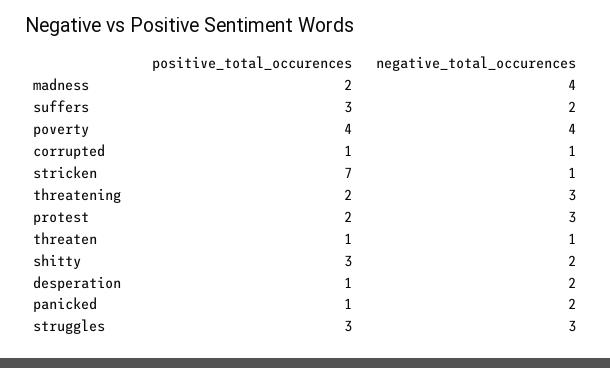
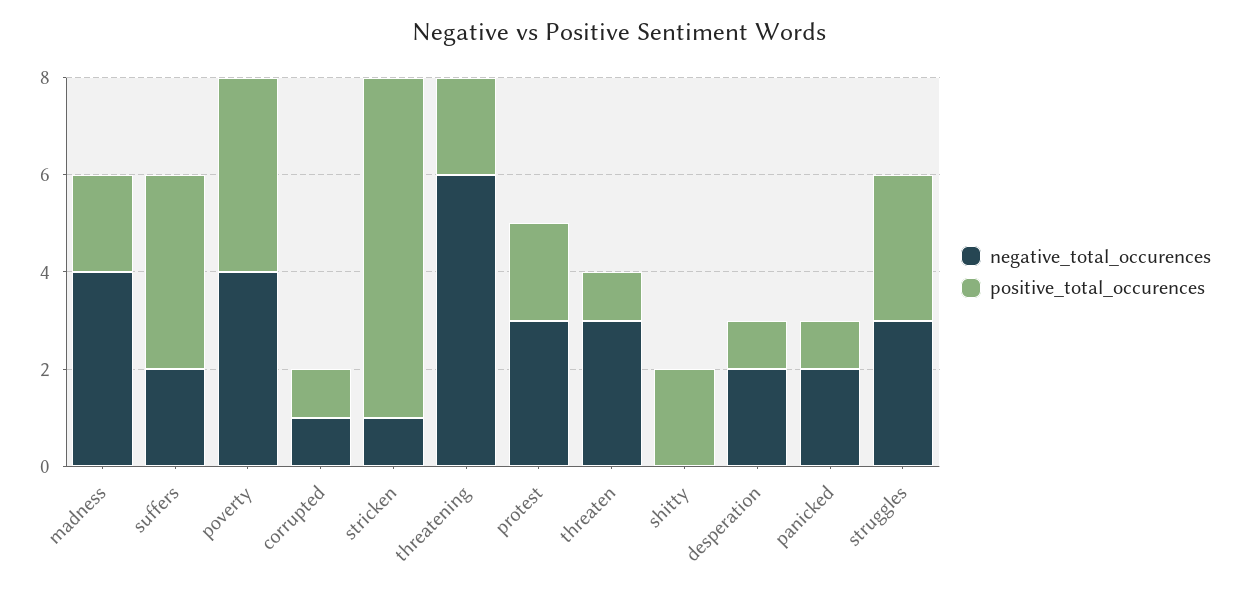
positive_total_occurences, suffers: 3 -> 4
negative_total_occurences, threatening: 3 -> 6
negative_total_occurences, threaten: 1 -> 3
positive_total_occurences, shitty: 3 -> 2
negative_total_occurences, shitty: 2 -> 0

